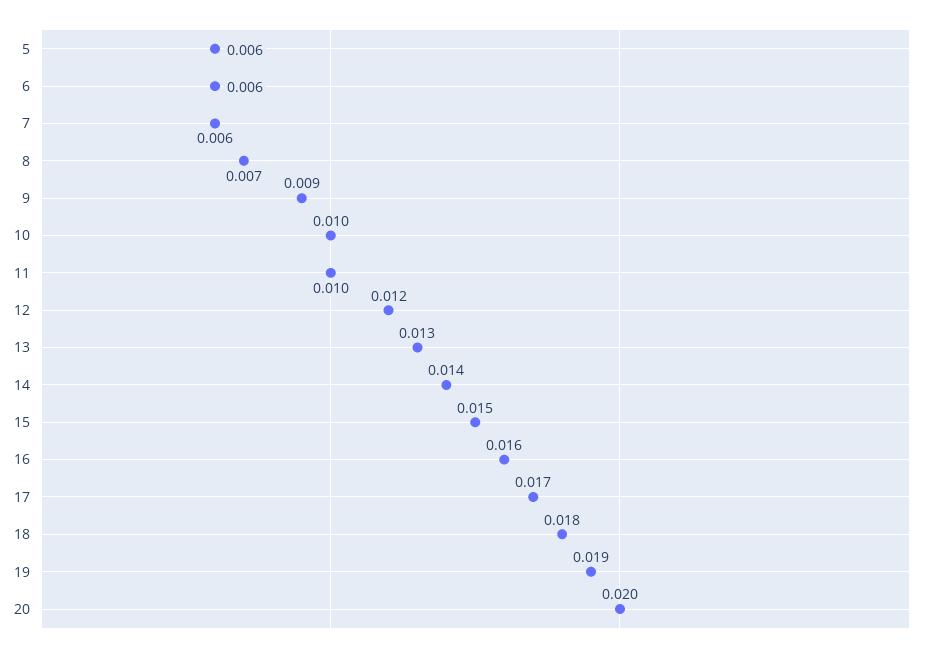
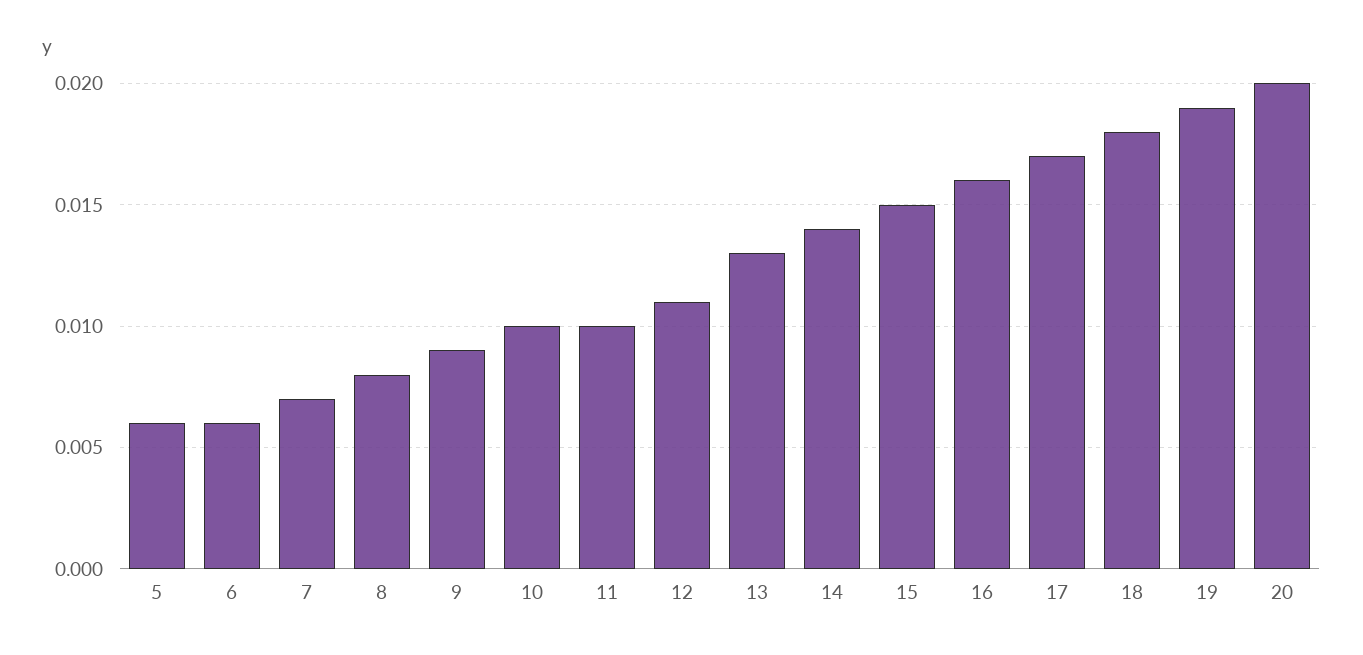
7: 0.006 -> 0.007
8: 0.007 -> 0.008
12: 0.012 -> 0.011

